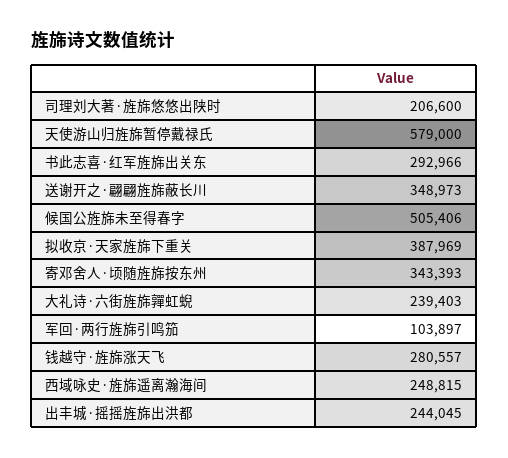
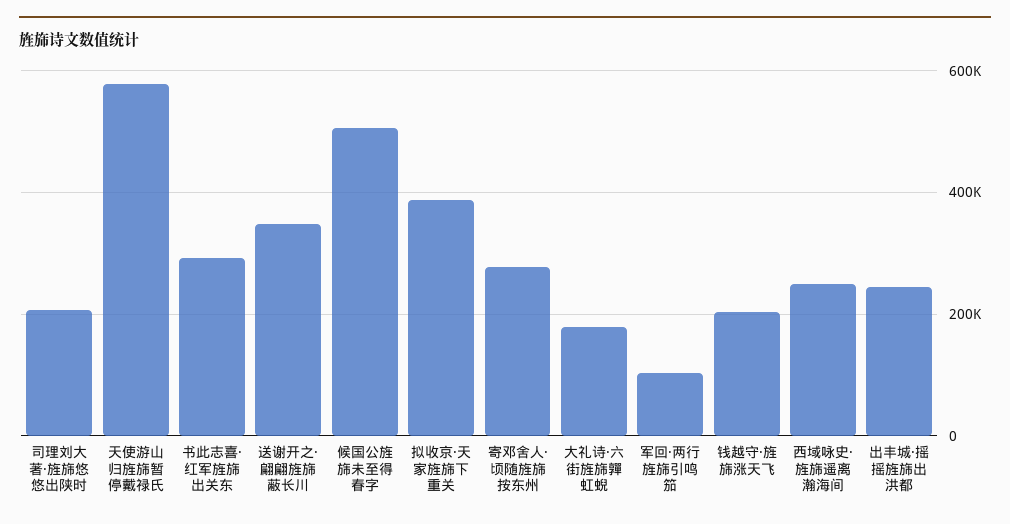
寄邓舍人·顷随旌旆按东州: 343393 -> 280000
大礼诗·六街旌旆嚲虹蜺: 239403 -> 180000
钱越守·旌旆涨天飞: 280557 -> 200000

